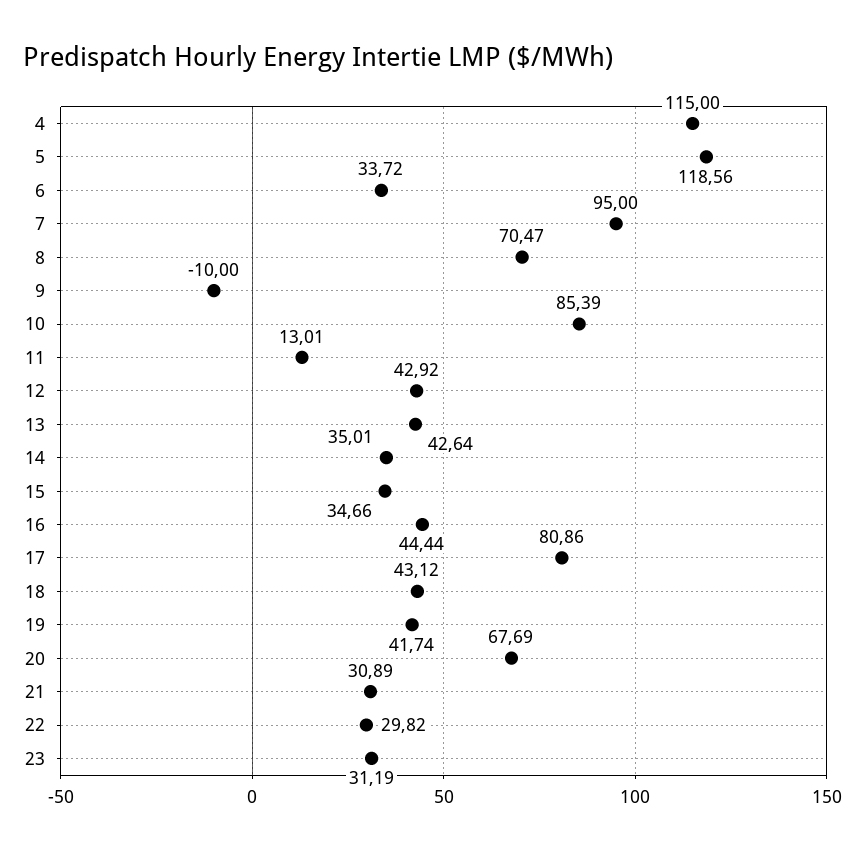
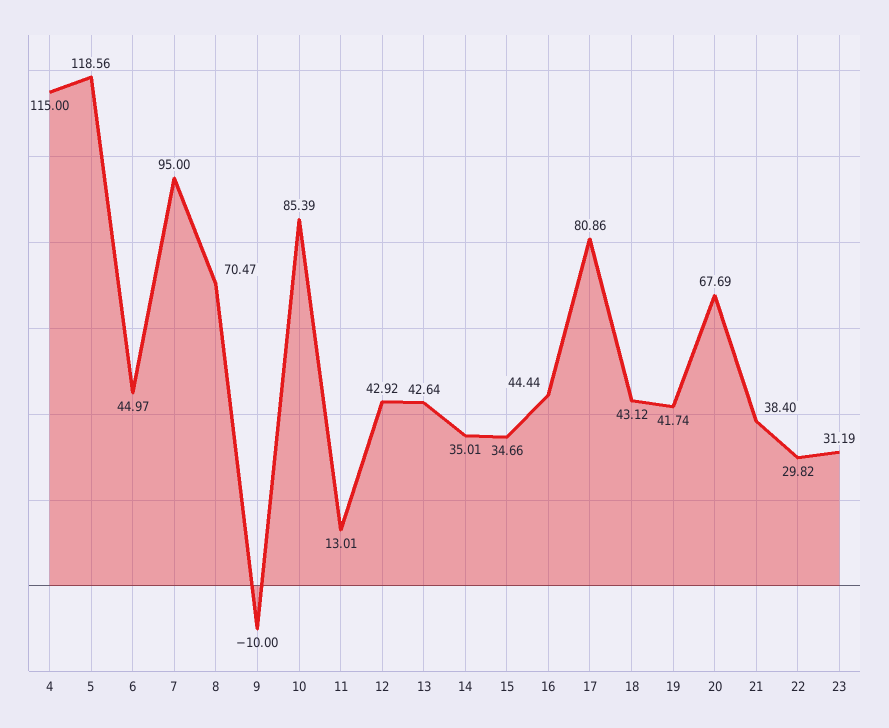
6: 33.72 -> 44.97
21: 30.89 -> 38.4

